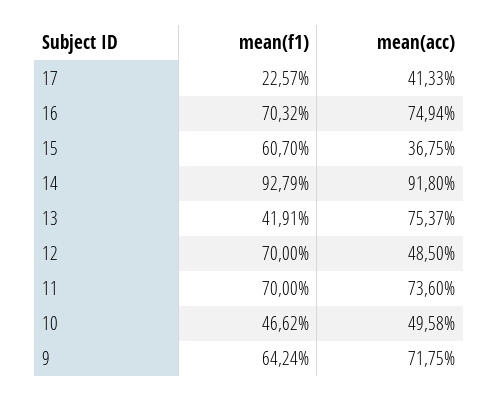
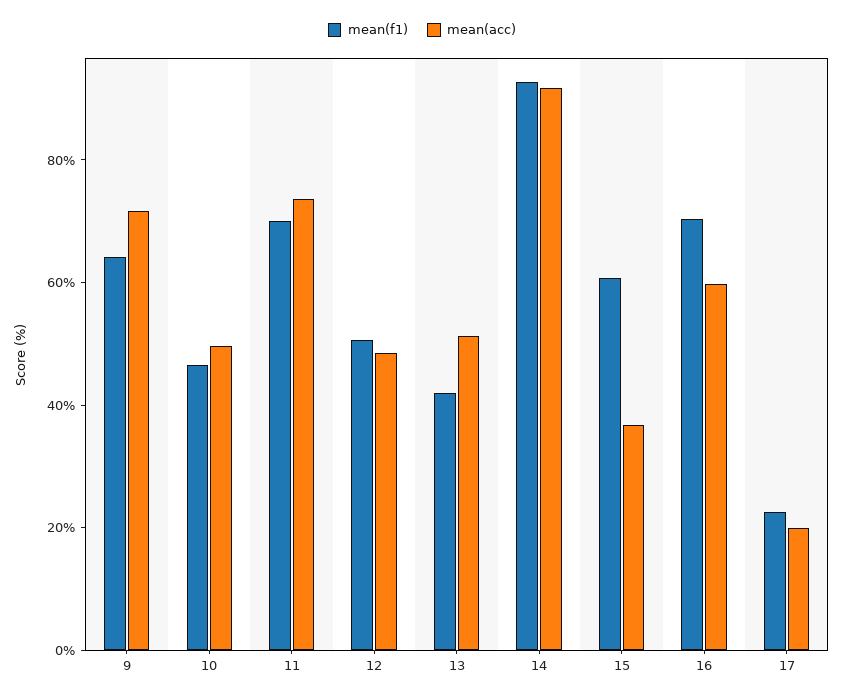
mean(acc), 17: 41.33 -> 20
mean(acc), 16: 74.94 -> 60
mean(acc), 13: 75.37 -> 50
mean(f1), 12: 70 -> 50

